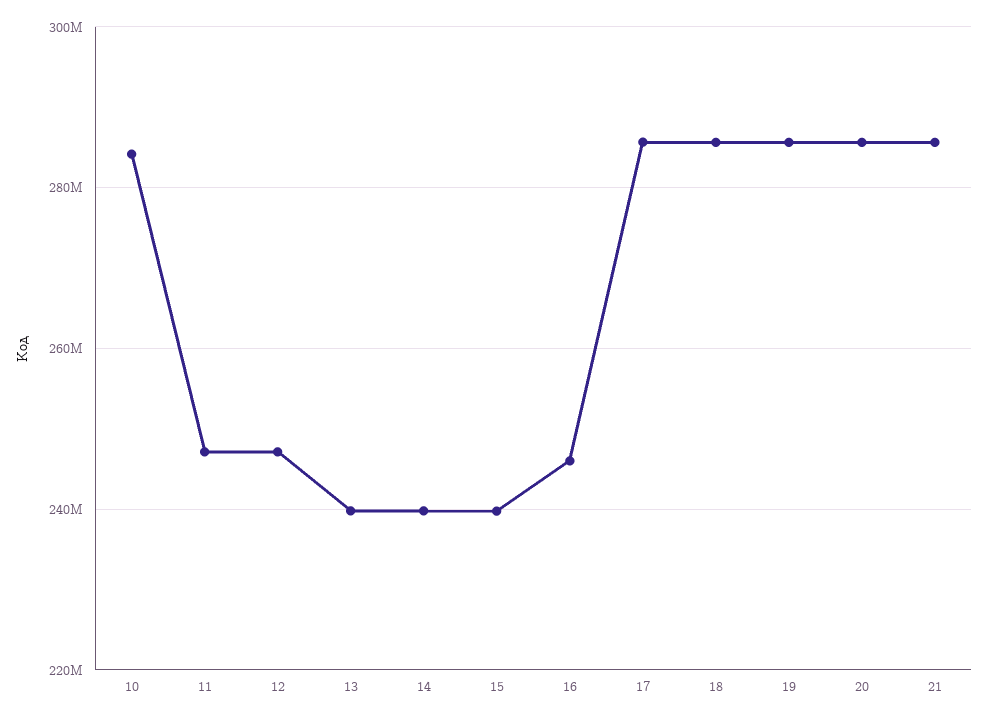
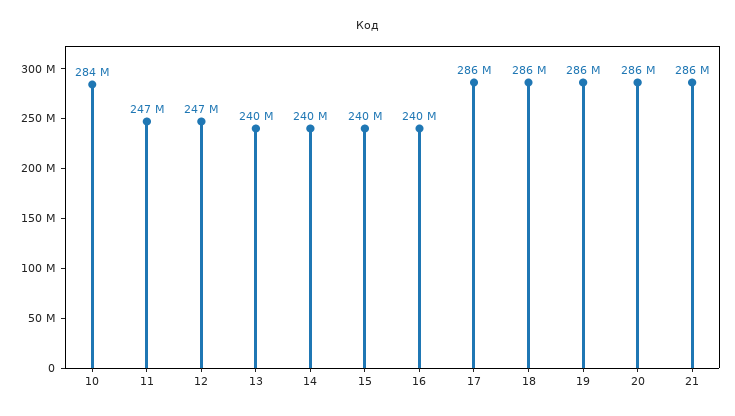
16: 246000000 -> 240000000

